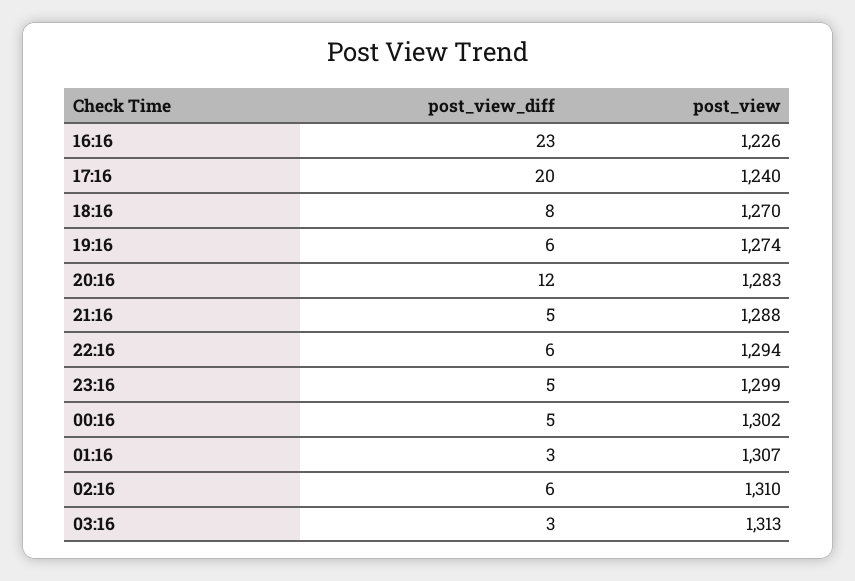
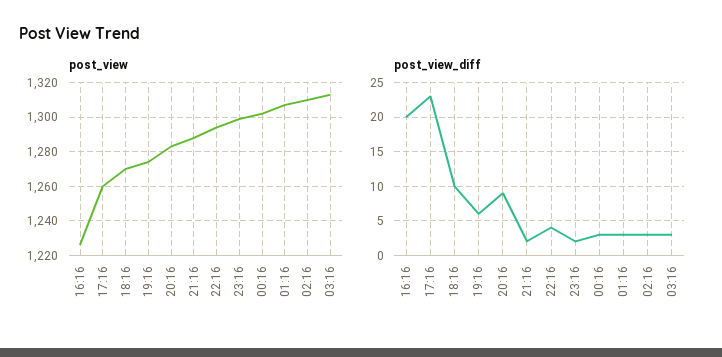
post_view_diff, 16:16: 23 -> 20
post_view_diff, 17:16: 20 -> 23
post_view, 17:16: 1240 -> 1260
post_view_diff, 18:16: 8 -> 10
post_view_diff, 20:16: 12 -> 9
post_view_diff, 21:16: 5 -> 2
post_view_diff, 22:16: 6 -> 4
post_view_diff, 23:16: 5 -> 2
post_view_diff, 00:16: 5 -> 3
post_view_diff, 02:16: 6 -> 3

